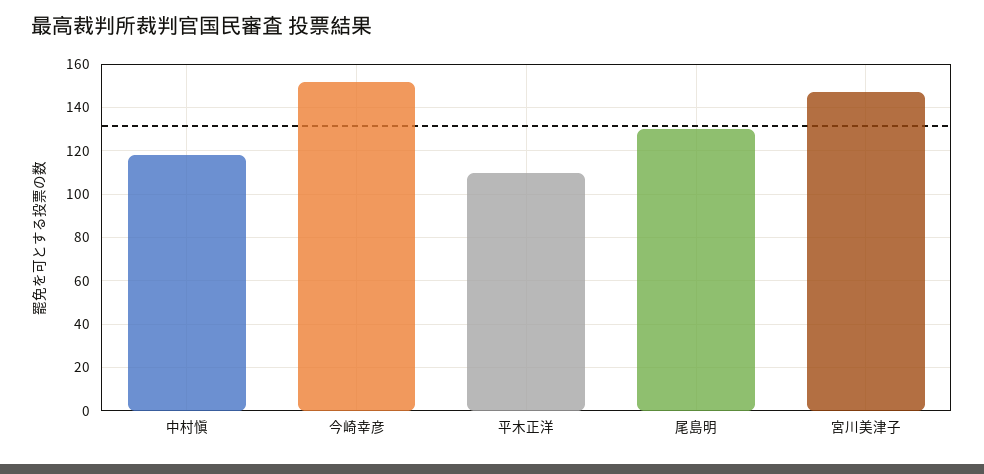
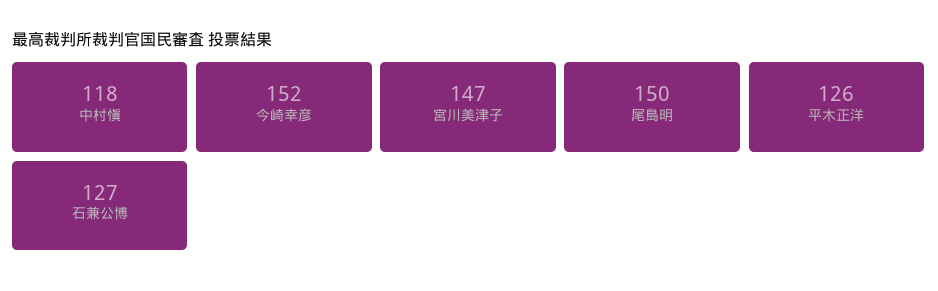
平木正洋: 110 -> 126
尾島明: 130 -> 150
石兼公博: none -> 127

